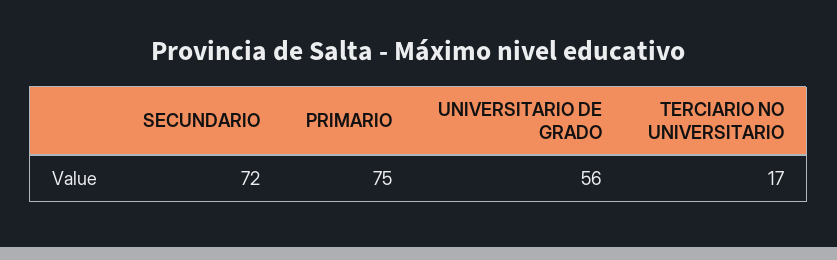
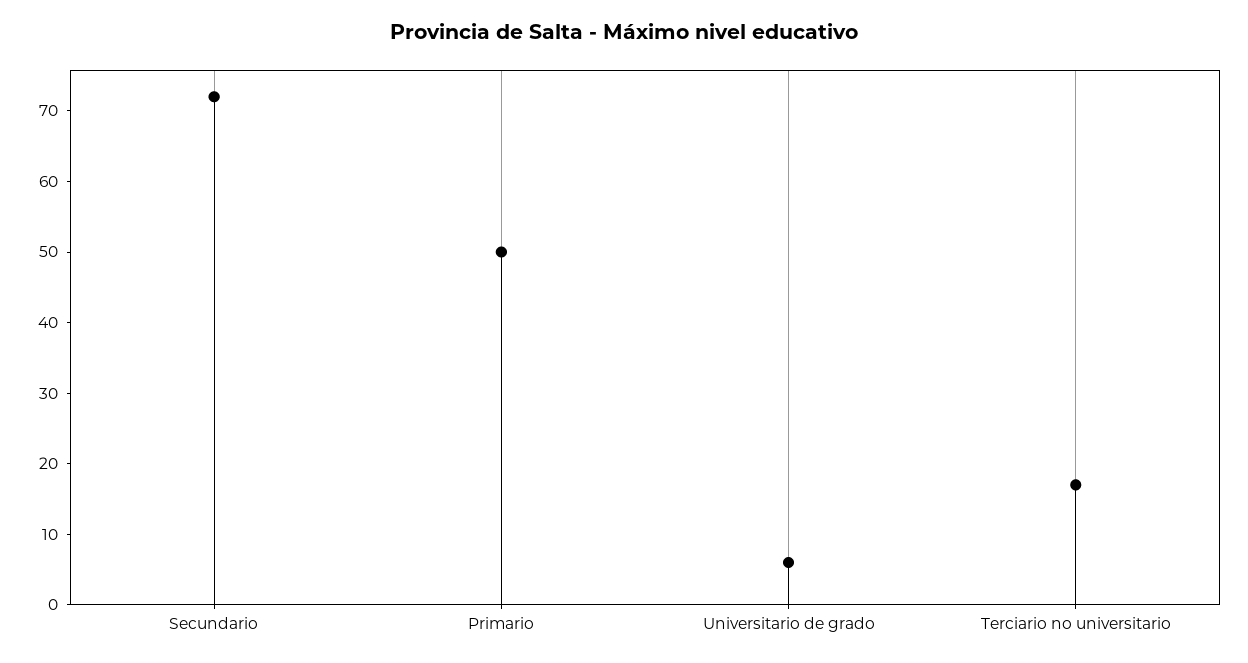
PRIMARIO: 75 -> 50
UNIVERSITARIO DE GRADO: 56 -> 5

